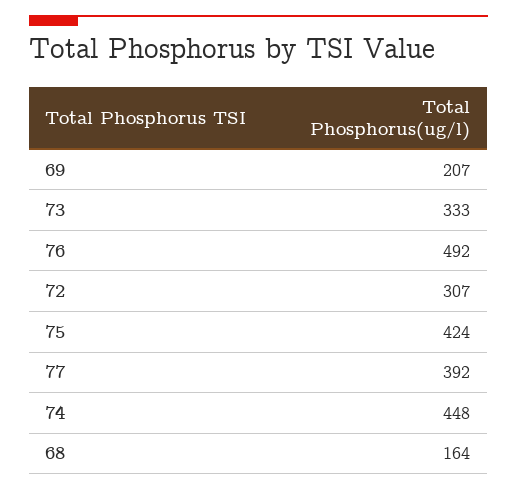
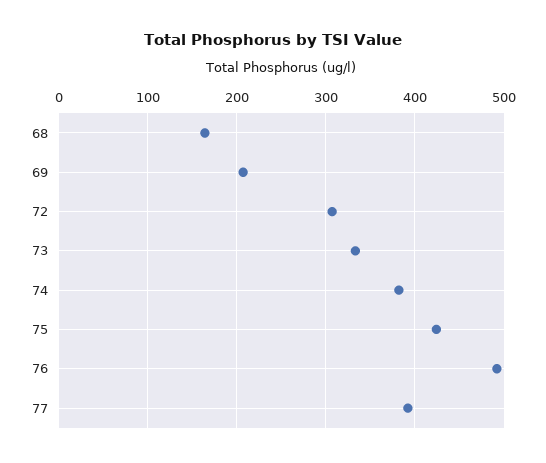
74: 448 -> 380

